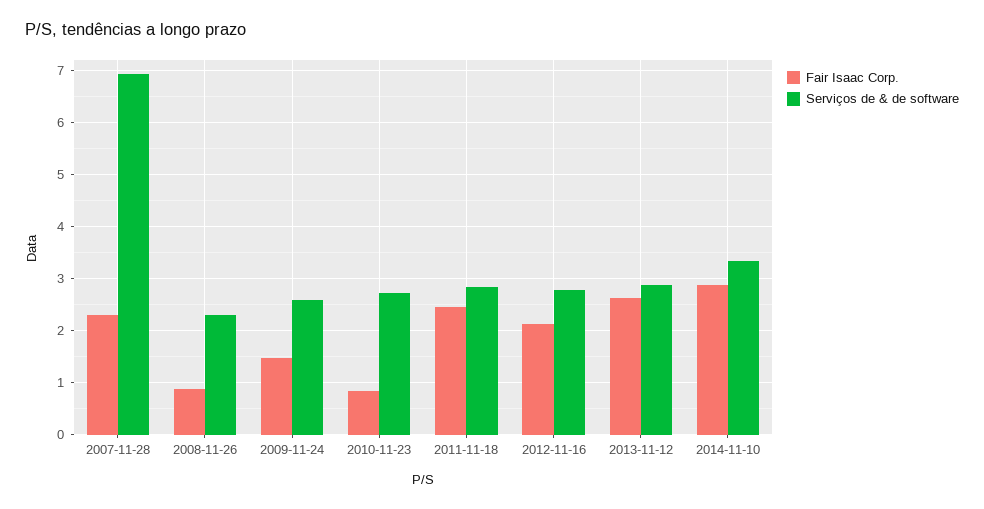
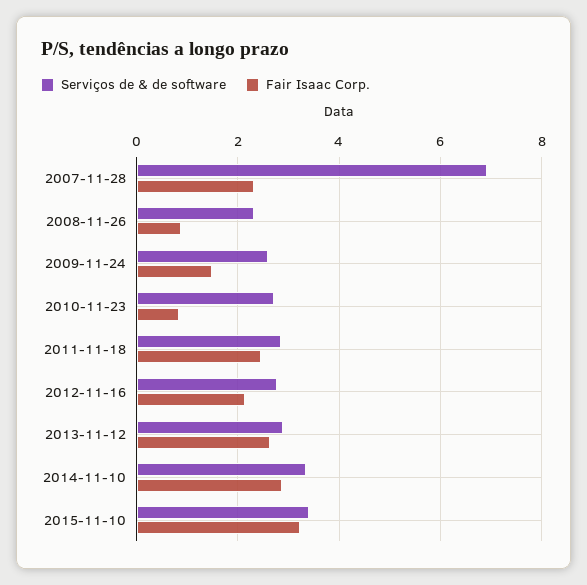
Serviços de & de software, 2015-11-10: none -> 3.4
Fair Isaac Corp., 2015-11-10: none -> 3.2

